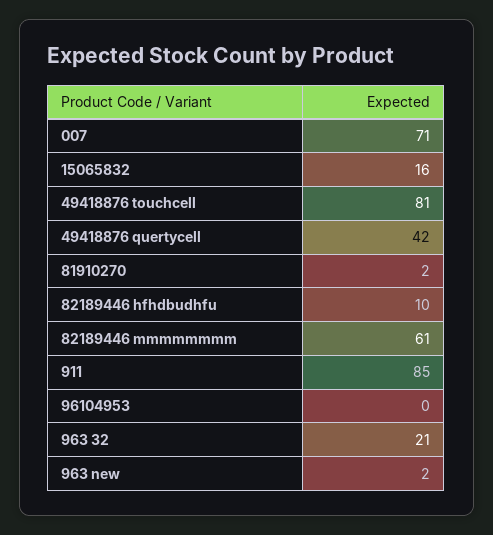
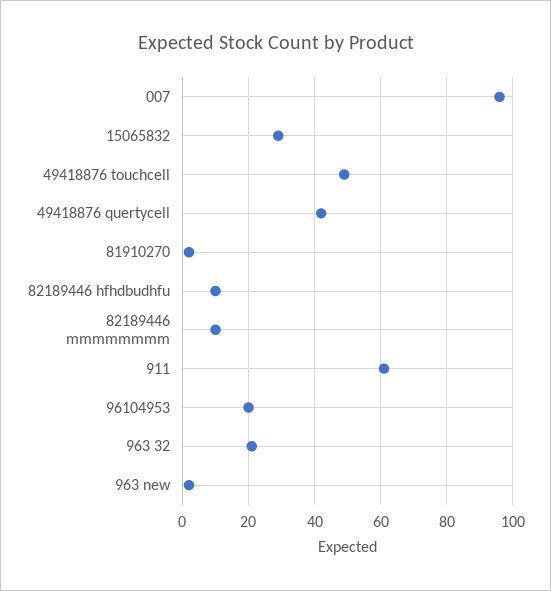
007: 71 -> 95
15065832: 16 -> 30
49418876 touchcell: 81 -> 50
82189446 mmmmmmmm: 61 -> 10
911: 85 -> 60
96104953: 0 -> 20

